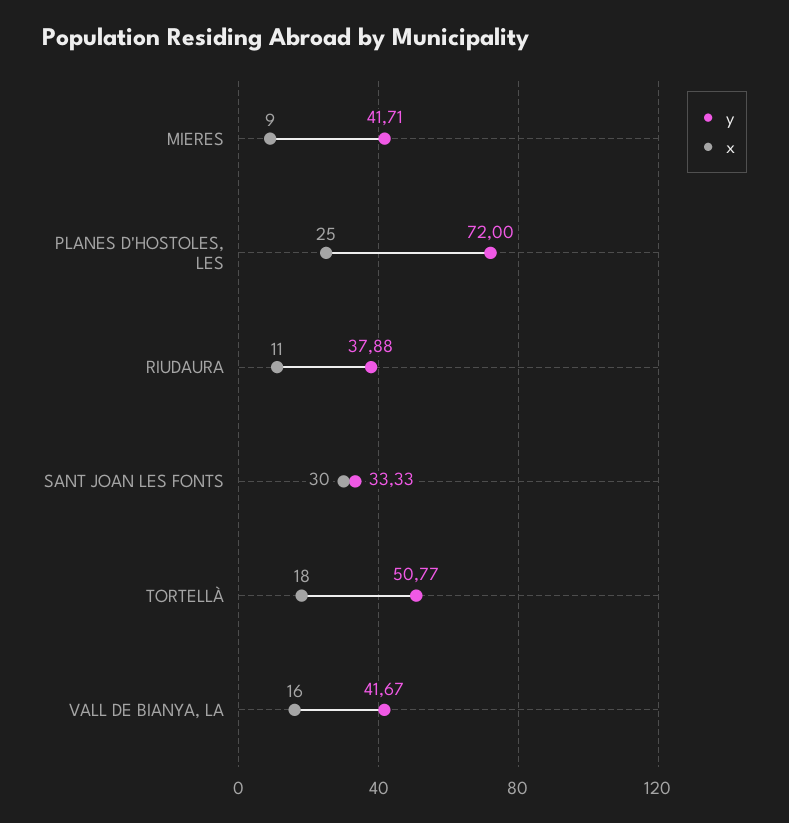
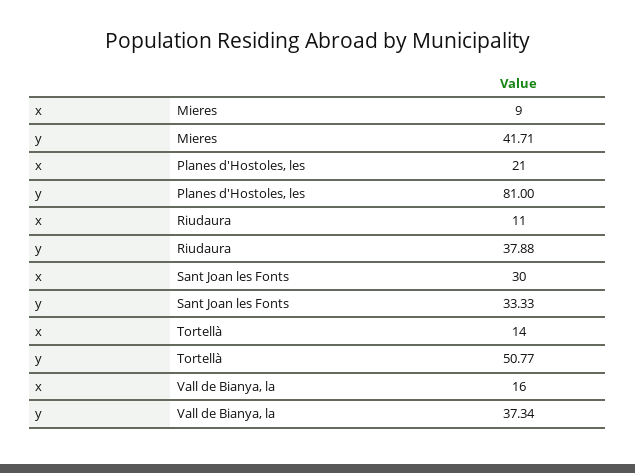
y, PLANES D'HOSTOLES, LES: 72 -> 81
x, PLANES D'HOSTOLES, LES: 25 -> 21
x, TORTELLÀ: 18 -> 14
y, VALL DE BIANYA, LA: 41.67 -> 37.34

